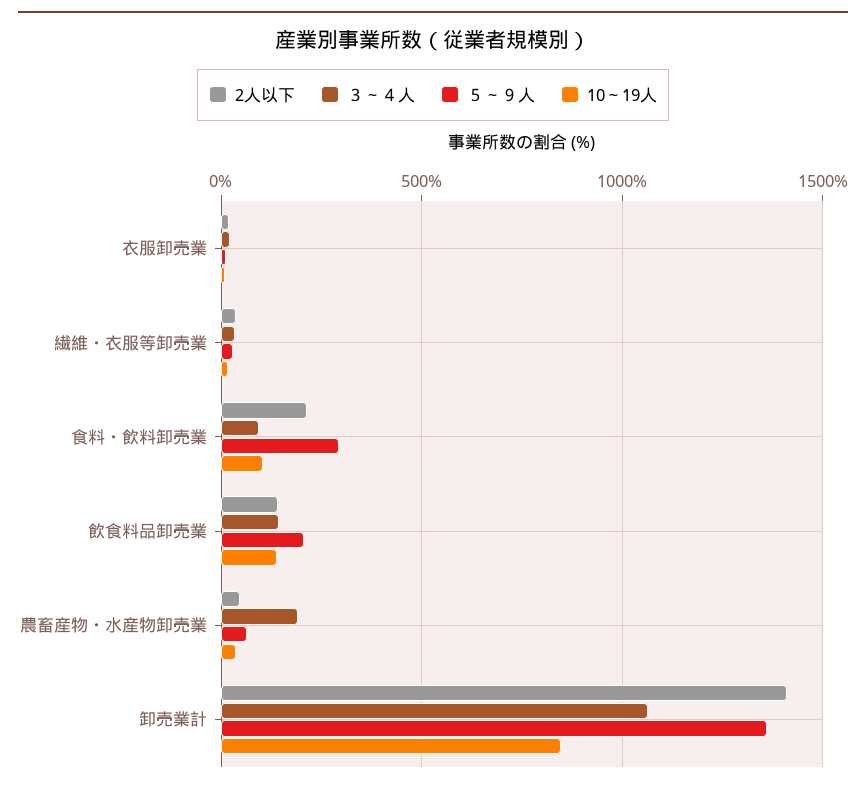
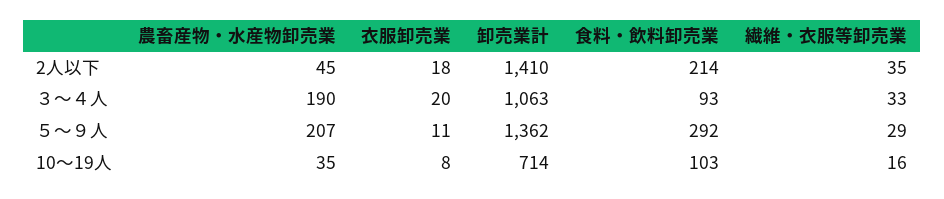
2人以下, 飲食料品卸売業: 150 -> none
３～４人, 飲食料品卸売業: 150 -> none
５～９人, 飲食料品卸売業: 200 -> none
10～19人, 飲食料品卸売業: 150 -> none
５～９人, 農畜産物・水産物卸売業: 50 -> 207
10～19人, 卸売業計: 850 -> 714

